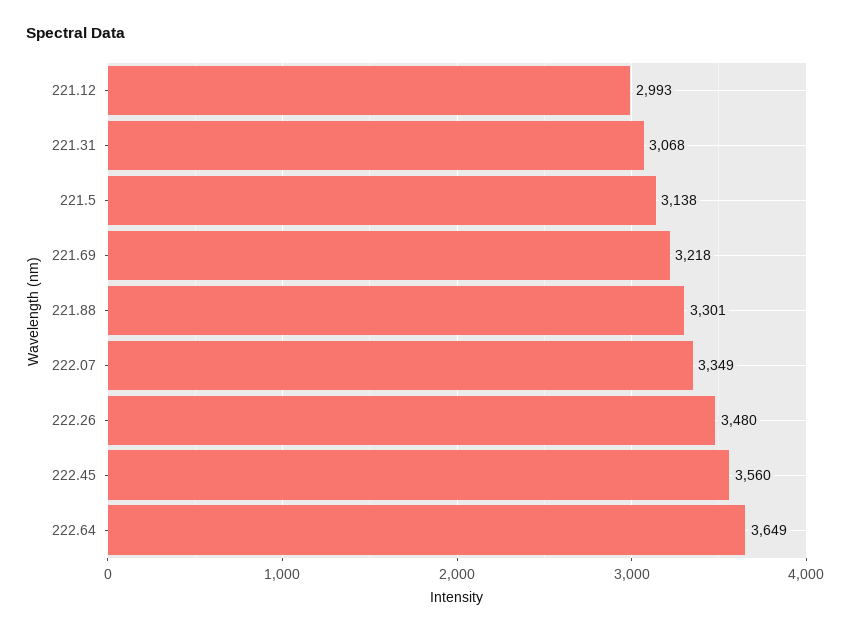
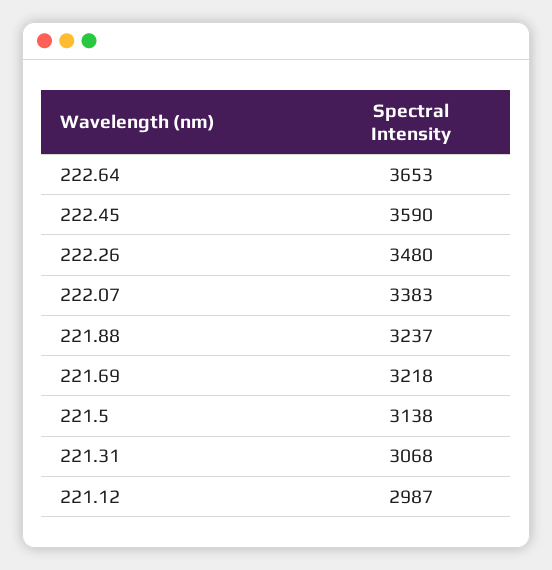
221.12: 2993 -> 2987
221.88: 3301 -> 3237
222.07: 3349 -> 3383
222.45: 3560 -> 3590
222.64: 3649 -> 3653

